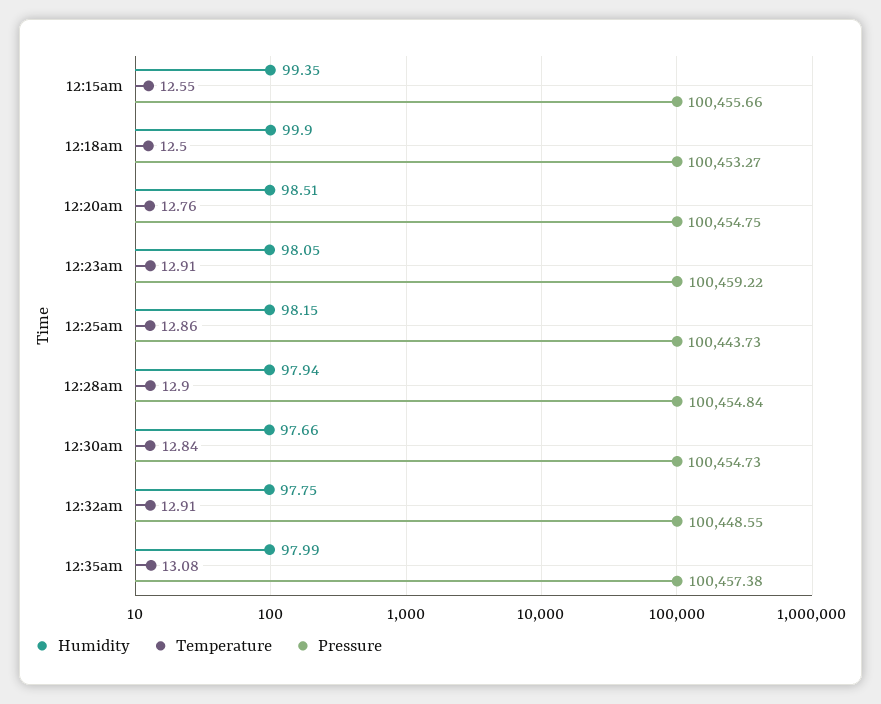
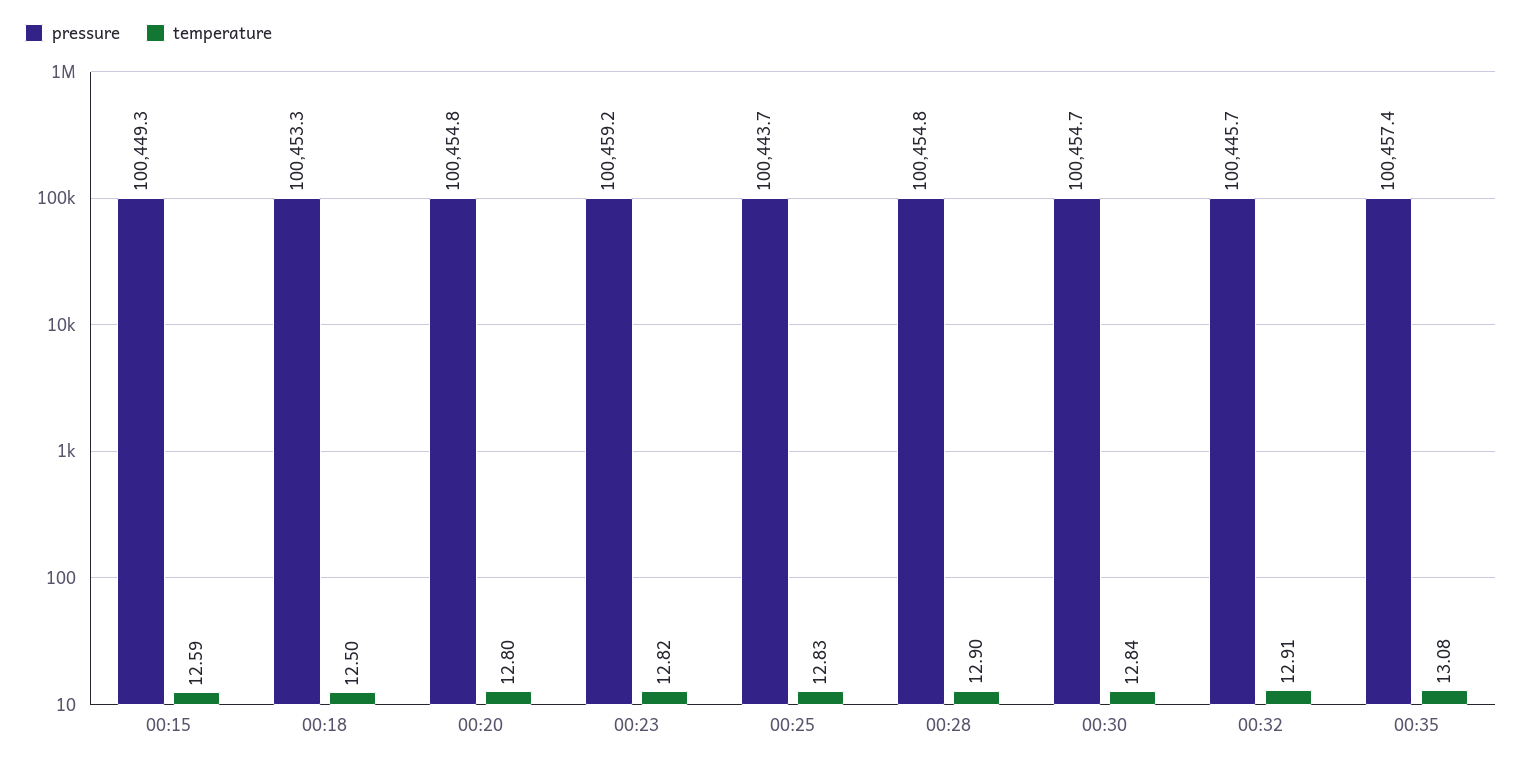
Humidity, 12:15am: 99.35 -> none
Temperature, 12:15am: 12.55 -> 12.59
Pressure, 12:15am: 100455.66 -> 100449.3
Humidity, 12:18am: 99.9 -> none
Humidity, 12:20am: 98.51 -> none
Temperature, 12:20am: 12.76 -> 12.8
Humidity, 12:23am: 98.05 -> none
Temperature, 12:23am: 12.91 -> 12.82
Humidity, 12:25am: 98.15 -> none
Temperature, 12:25am: 12.86 -> 12.83
Humidity, 12:28am: 97.94 -> none
Humidity, 12:30am: 97.66 -> none
Humidity, 12:32am: 97.75 -> none
Pressure, 12:32am: 100448.55 -> 100445.7
Humidity, 12:35am: 97.99 -> none

